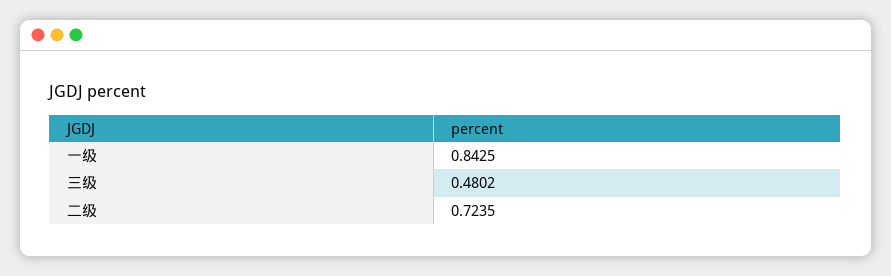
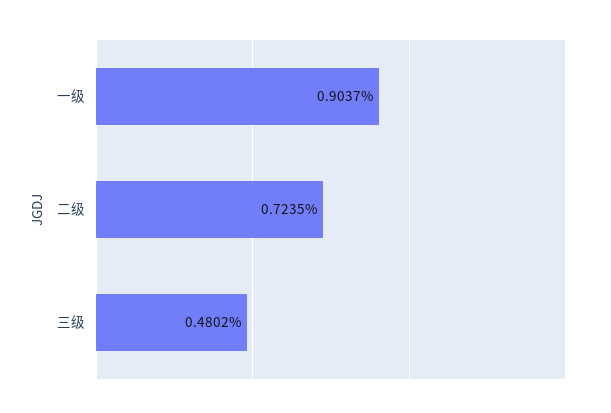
一级: 0.8425 -> 0.9037

